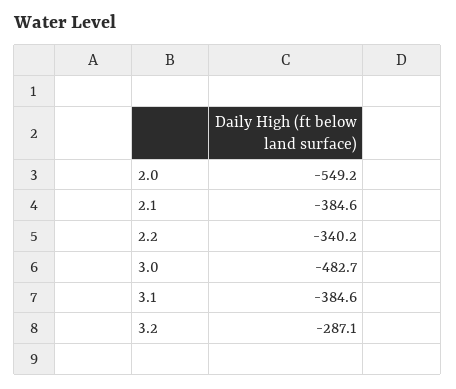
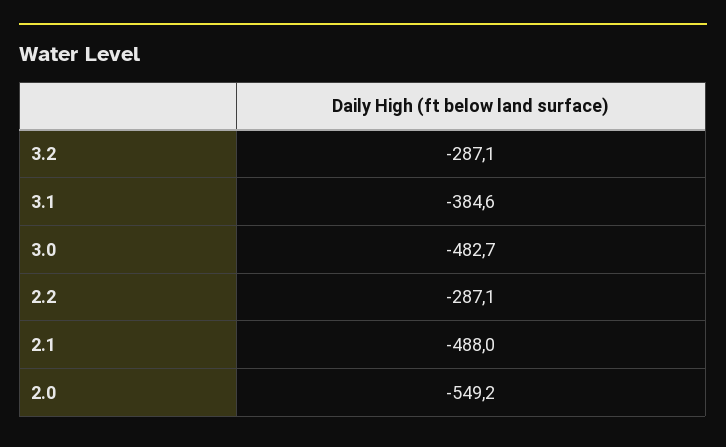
2.1: -384.6 -> -488
2.2: -340.2 -> -287.1

